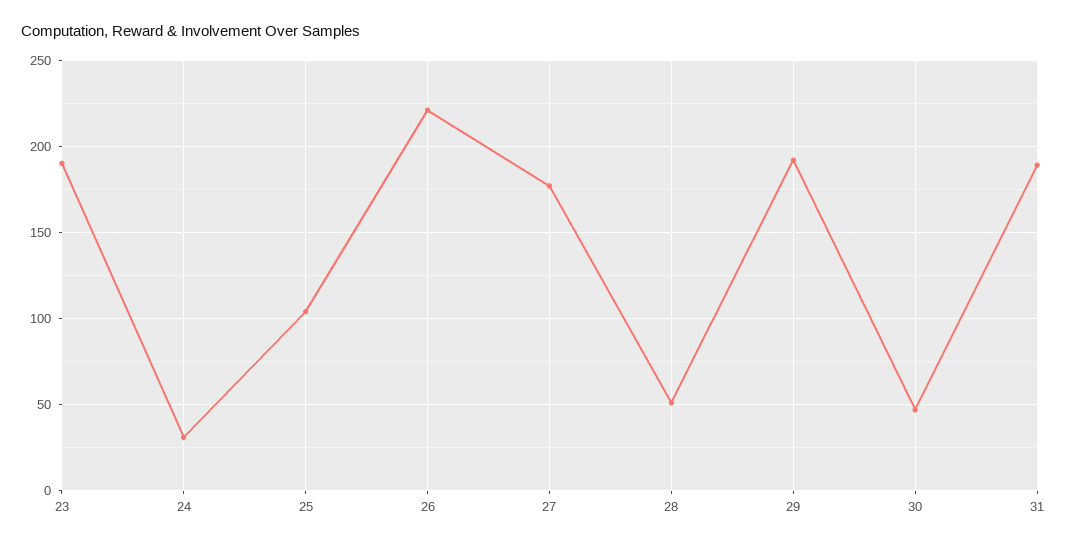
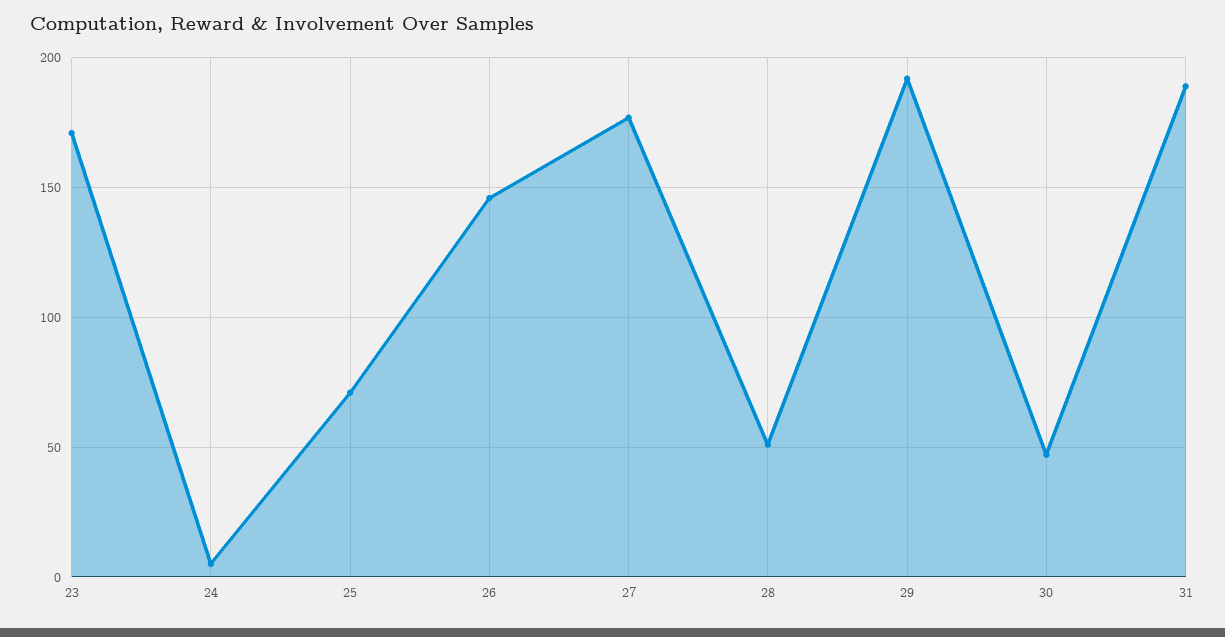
23: 190 -> 170
24: 30 -> 5
25: 105 -> 70
26: 220 -> 145

